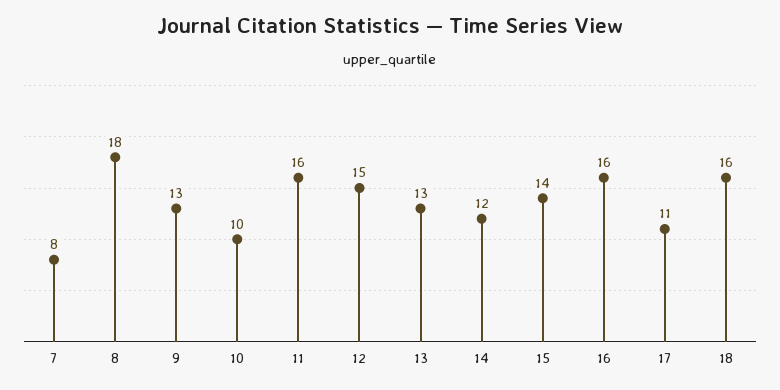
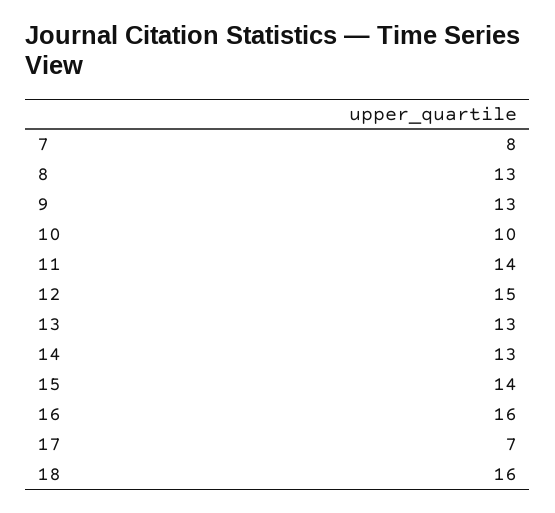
8: 18 -> 13
11: 16 -> 14
14: 12 -> 13
17: 11 -> 7

